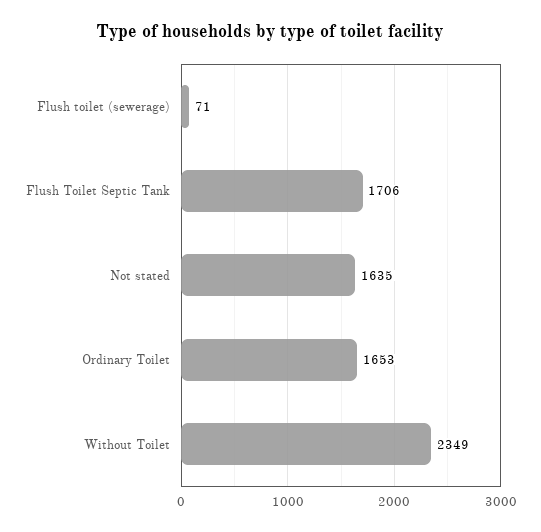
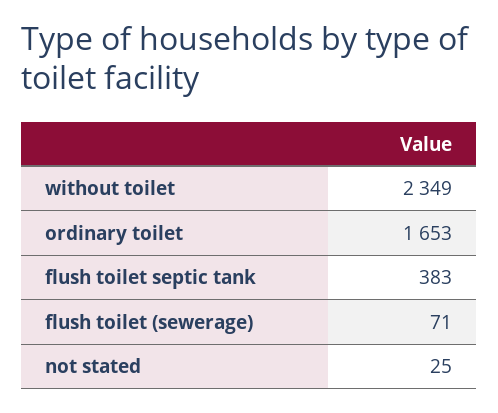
Flush Toilet Septic Tank: 1706 -> 383
Not stated: 1635 -> 25

